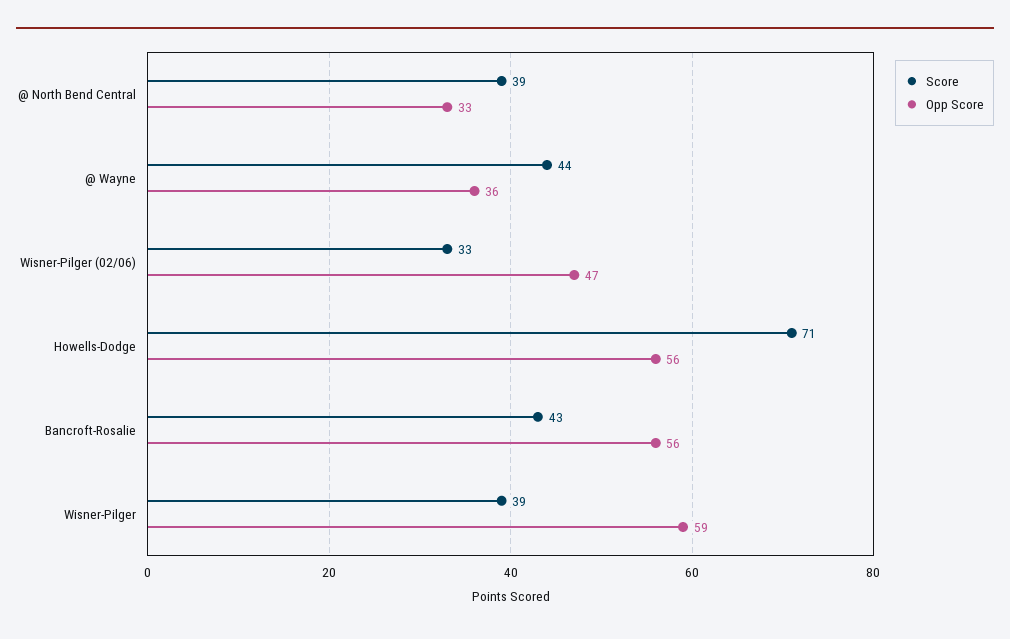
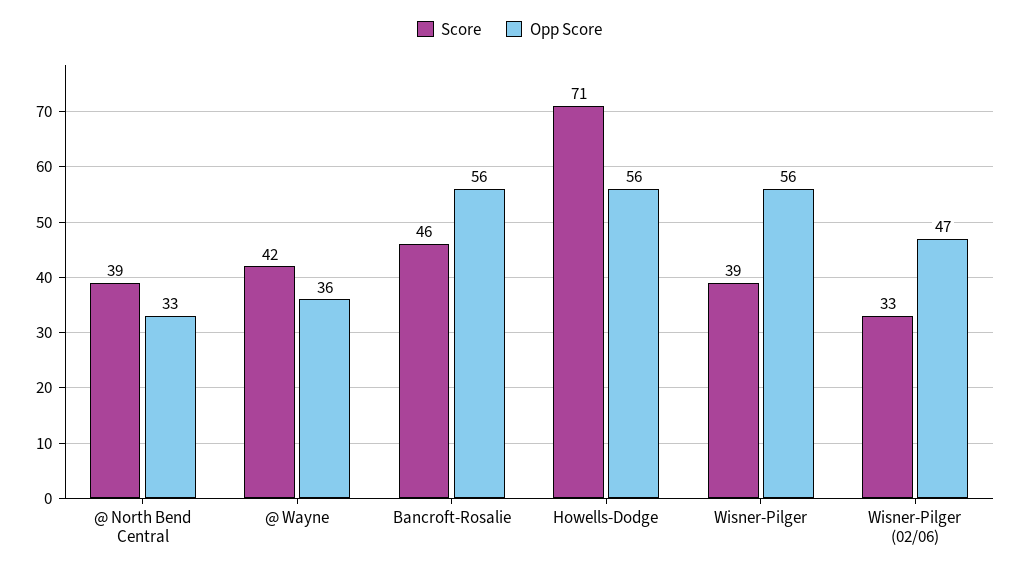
Score, @ Wayne: 44 -> 42
Score, Bancroft-Rosalie: 43 -> 46
Opp Score, Wisner-Pilger: 59 -> 56

